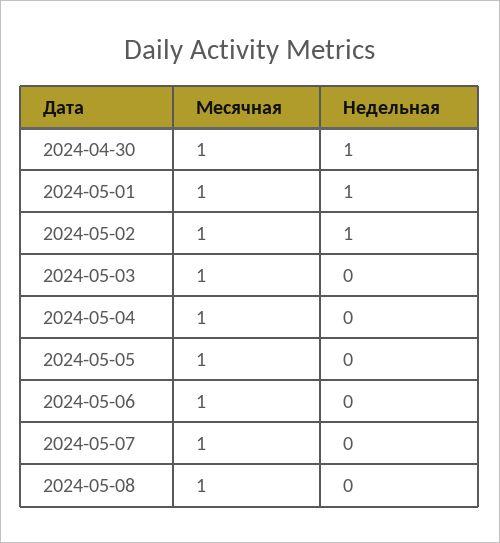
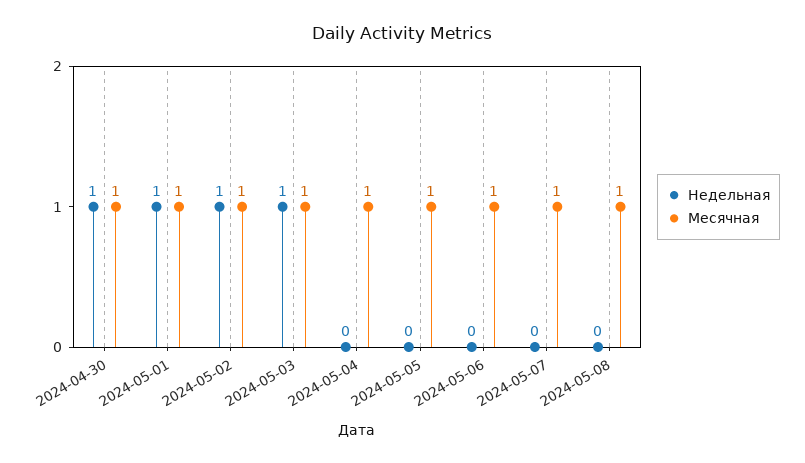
Недельная, 2024-05-03: 0 -> 1

